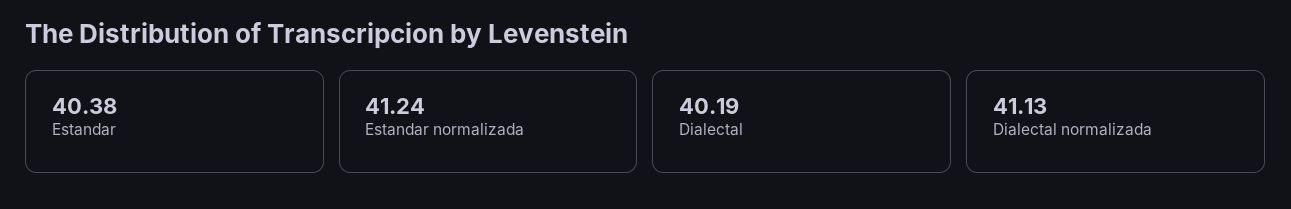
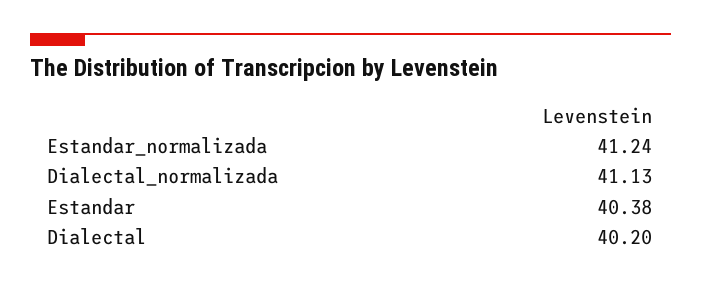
Dialectal: 40.19 -> 40.2

